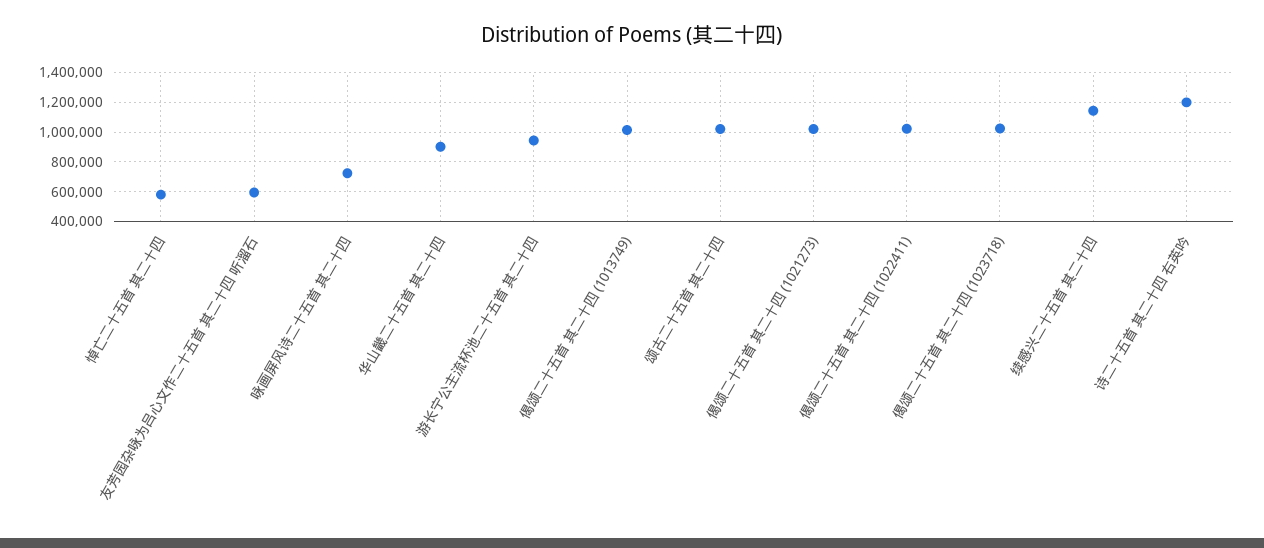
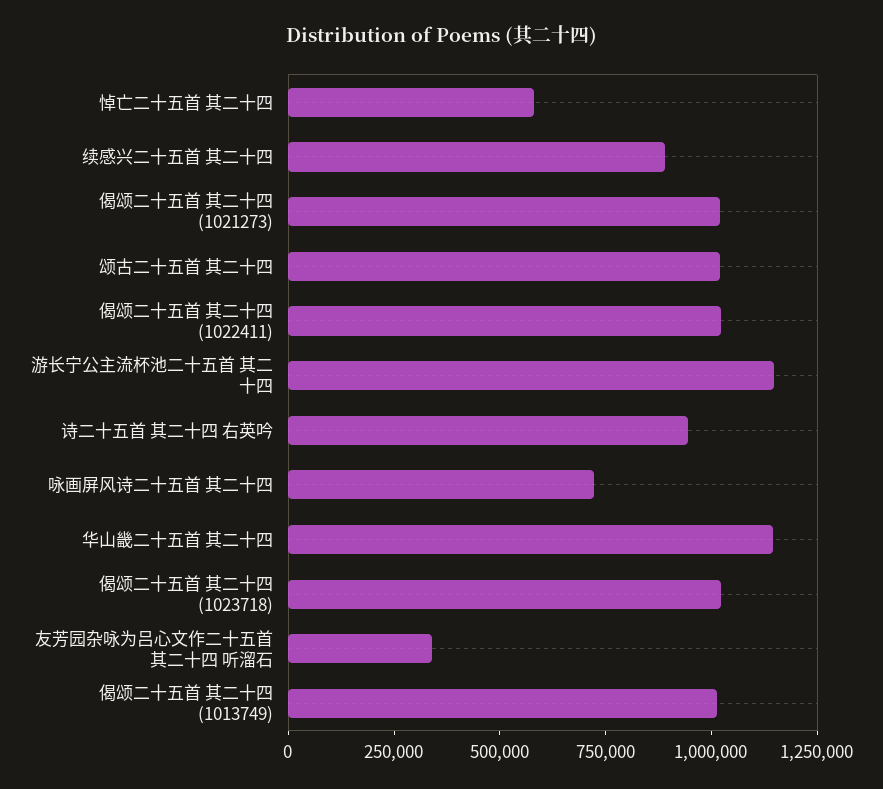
友芳园杂咏为吕心文作二十五首 其二十四 听溜石: 600000 -> 350000
华山畿二十五首 其二十四: 900000 -> 1150000
游长宁公主流杯池二十五首 其二十四: 950000 -> 1150000
续感兴二十五首 其二十四: 1150000 -> 900000
诗二十五首 其二十四 右英吟: 1200000 -> 950000

